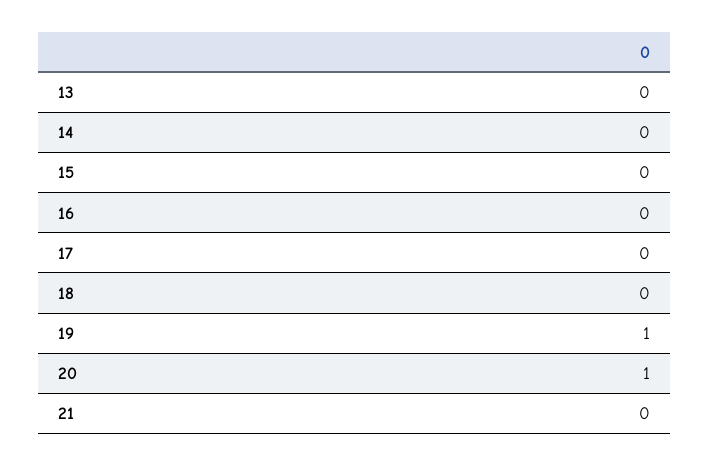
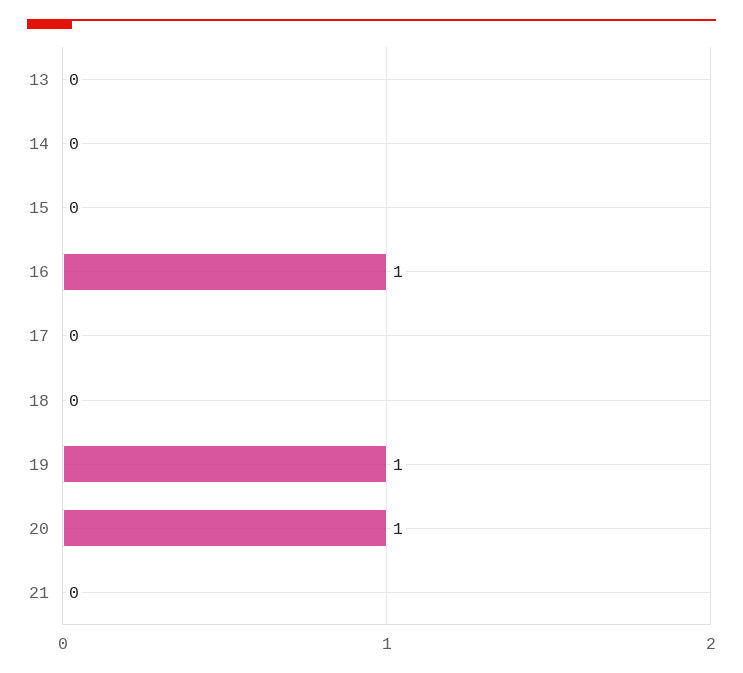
16: 0 -> 1

